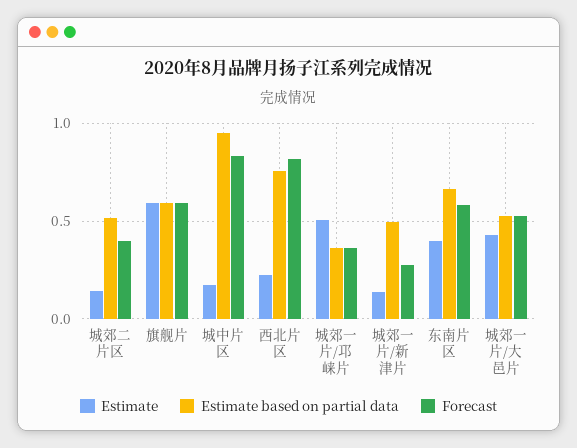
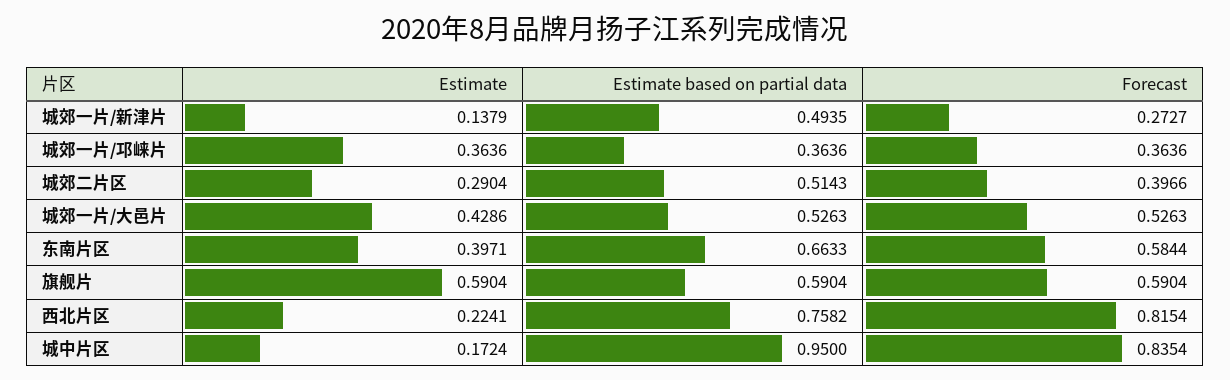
Estimate, 城郊二片区: 0.15 -> 0.2904
Estimate, 城郊一片/邛崃片: 0.5 -> 0.3636

